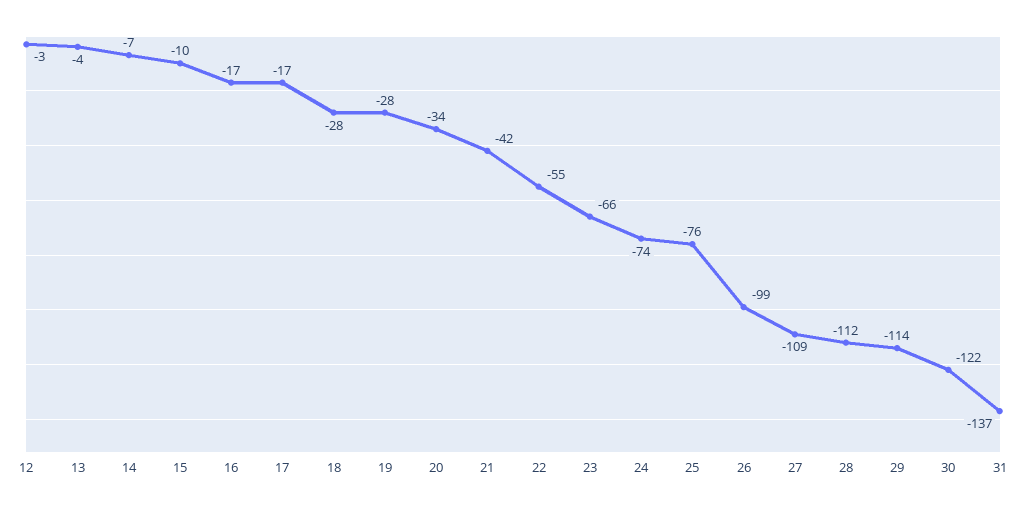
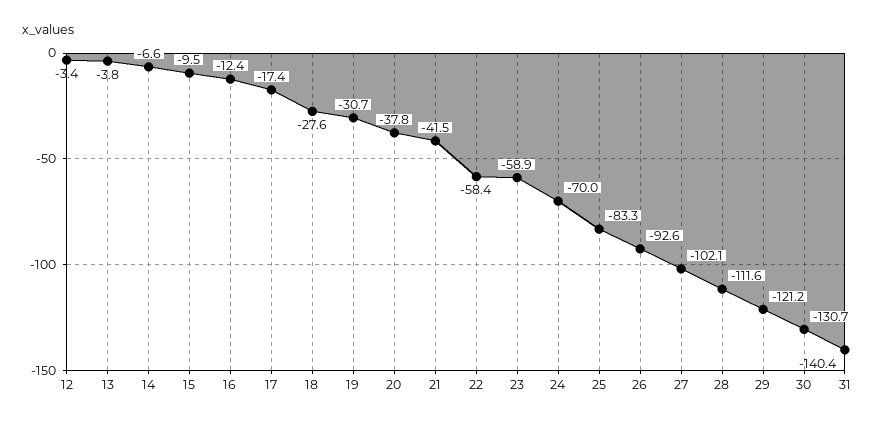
16: -17 -> -12.4
19: -28 -> -30.7
20: -34 -> -37.8
22: -55 -> -58.4
23: -66 -> -58.9
24: -74 -> -70
25: -76 -> -83.3
26: -99 -> -92.6
27: -109 -> -102.1
29: -114 -> -121.2
30: -122 -> -130.7
31: -137 -> -140.4

